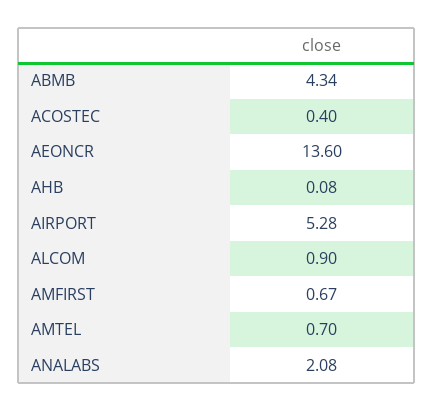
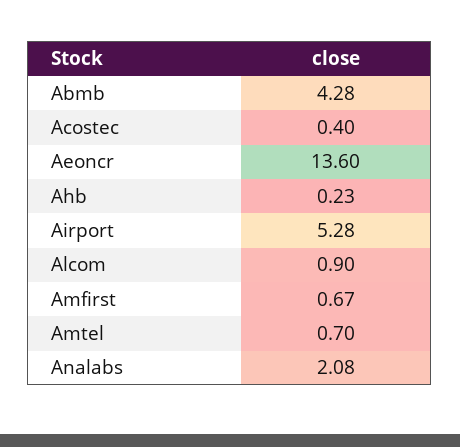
ABMB: 4.34 -> 4.28
AHB: 0.08 -> 0.23

